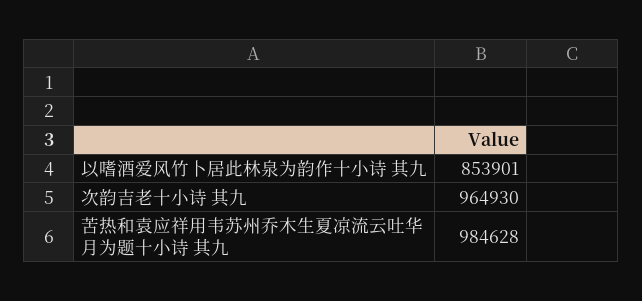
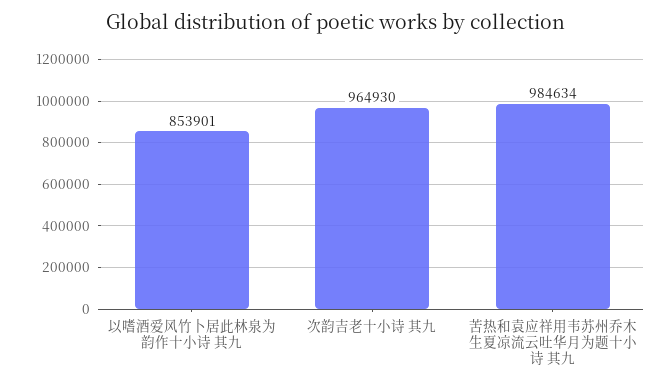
苦热和袁应祥用韦苏州乔木生夏凉流云吐华月为题十小诗 其九: 984628 -> 984634

